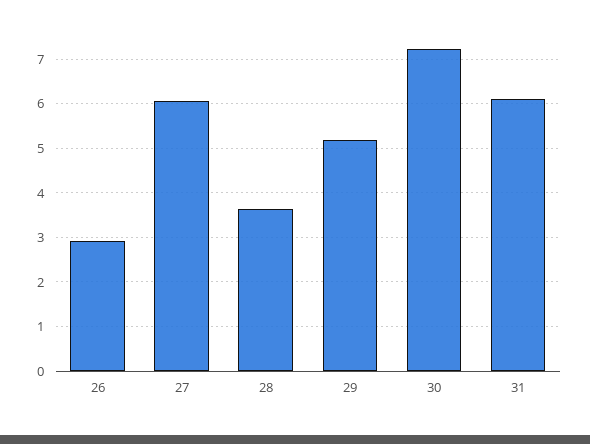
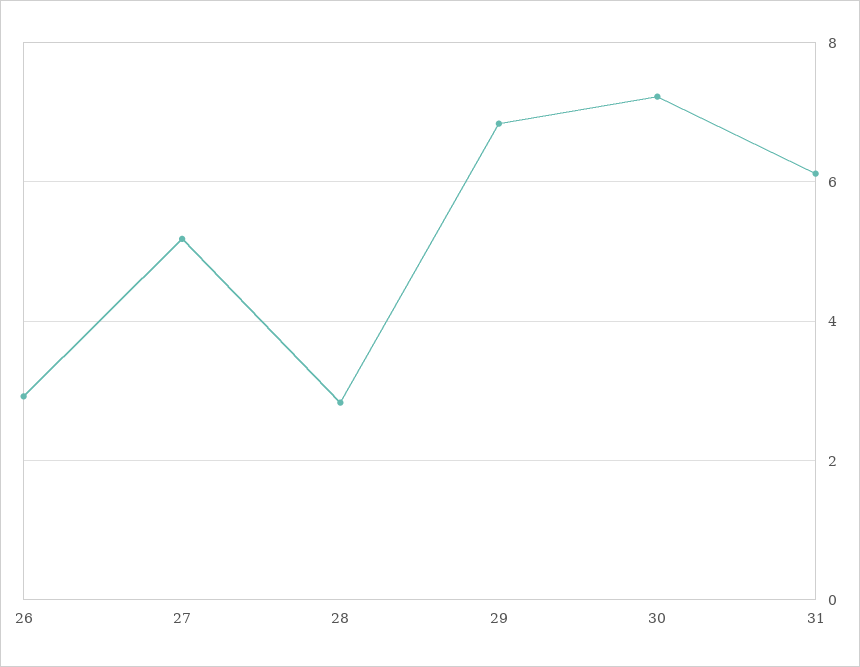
27: 6 -> 5.2
28: 3.6 -> 2.8
29: 5.2 -> 6.8

